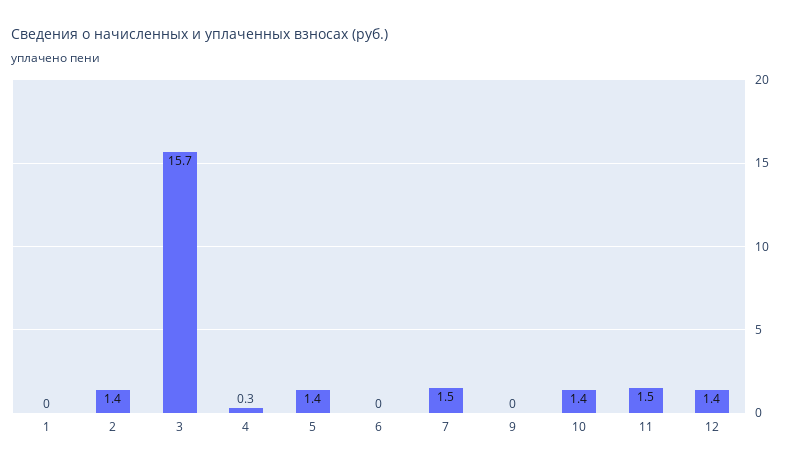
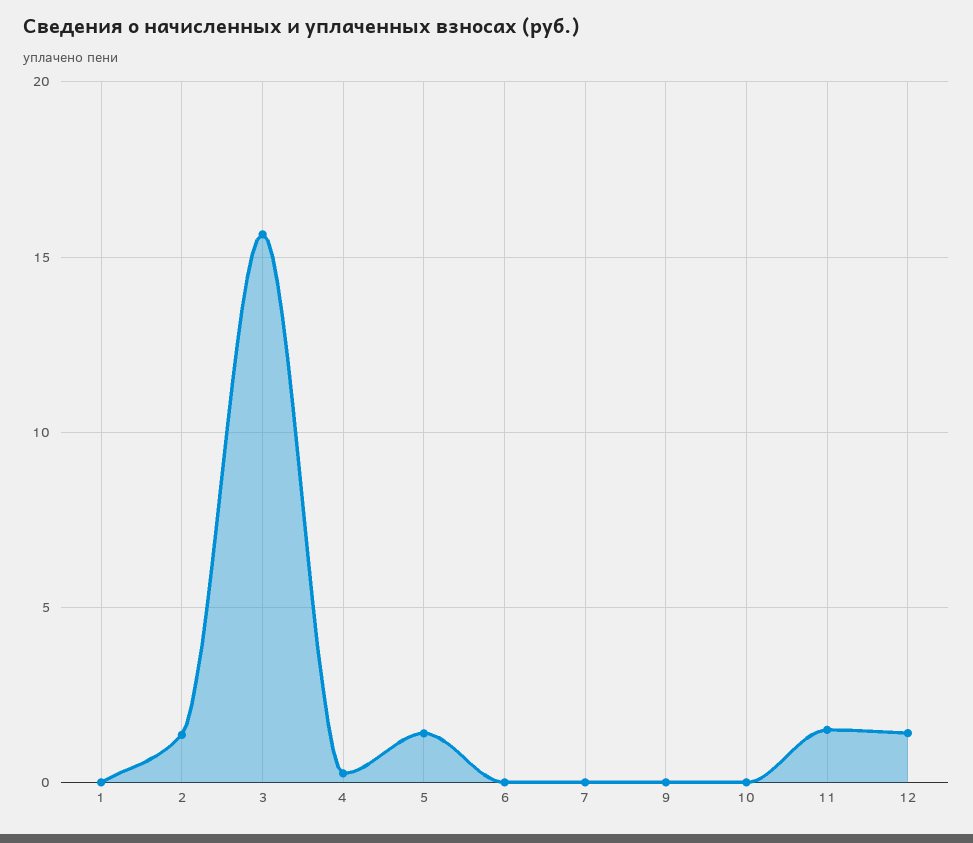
7: 1.5 -> 0
10: 1.4 -> 0

